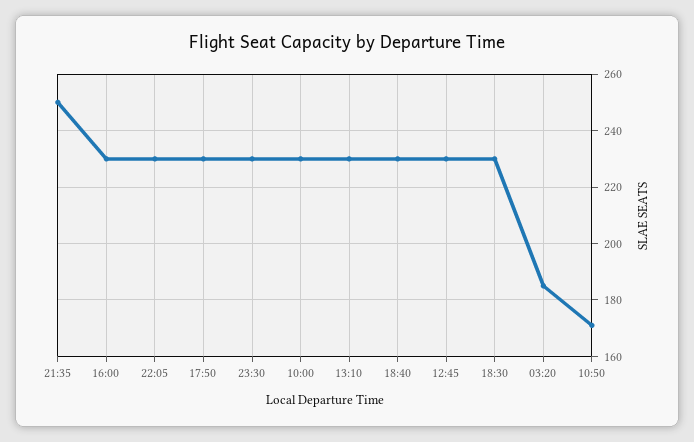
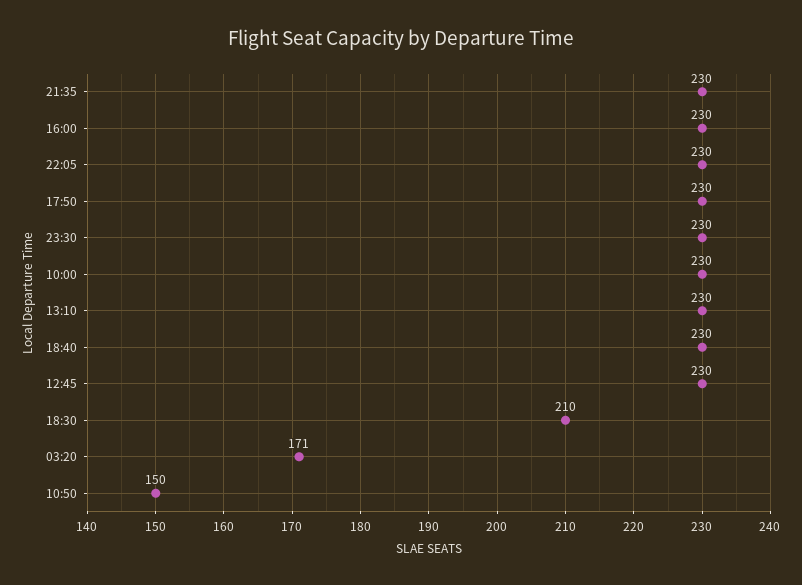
21:35: 250 -> 230
18:30: 230 -> 210
03:20: 185 -> 171
10:50: 170 -> 150

